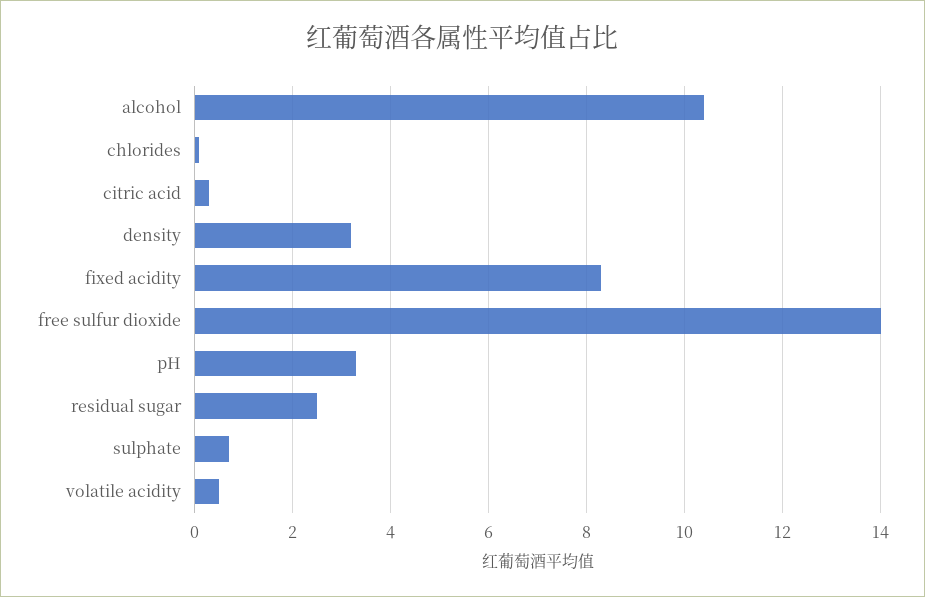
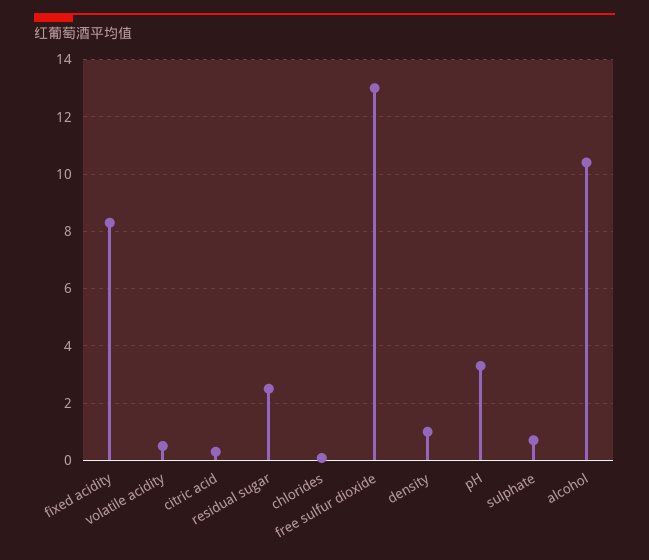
density: 3.2 -> 1
free sulfur dioxide: 14 -> 13

